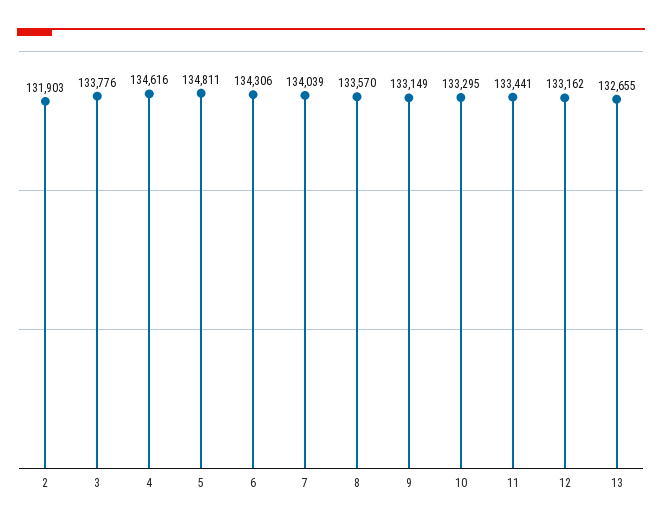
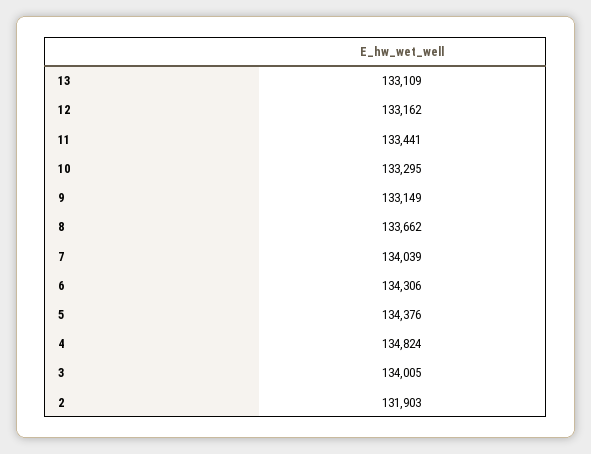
3: 133776 -> 134005
4: 134616 -> 134824
5: 134811 -> 134376
8: 133570 -> 133662
13: 132655 -> 133109

